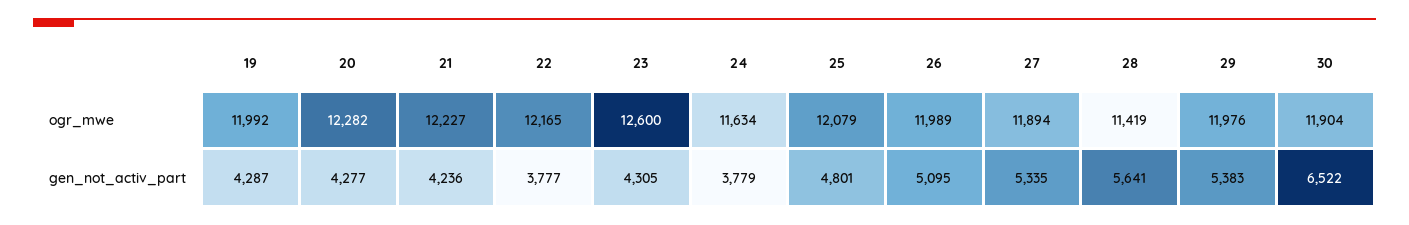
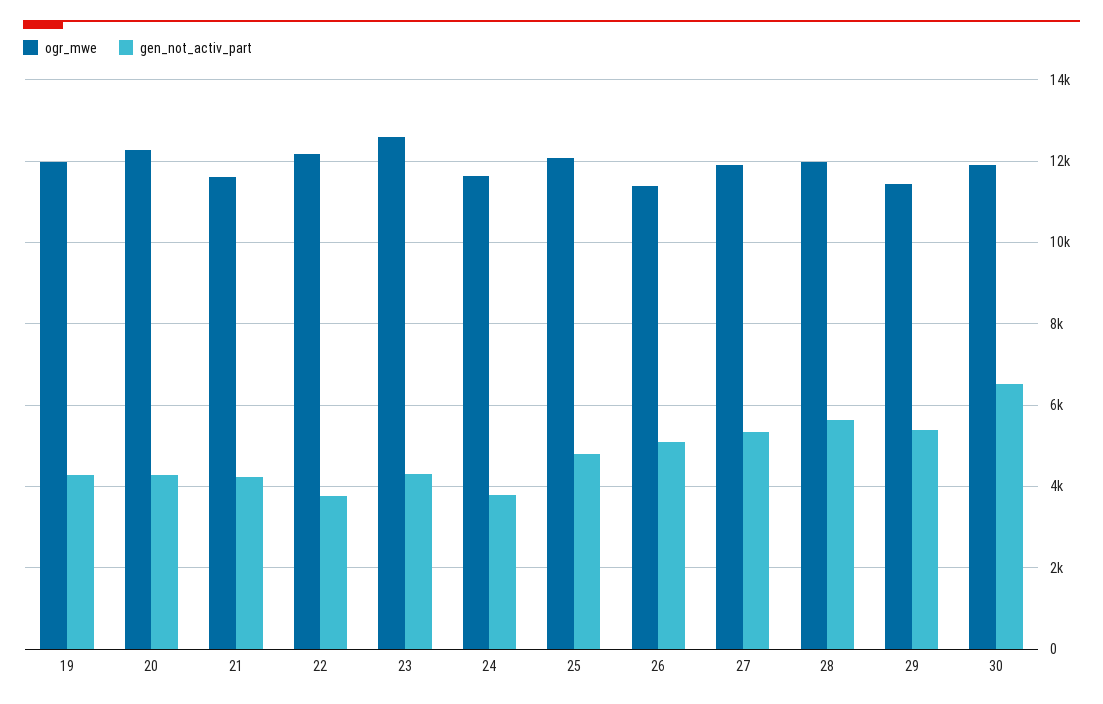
ogr_mwe, 21: 12227 -> 11600
ogr_mwe, 26: 11989 -> 11400
ogr_mwe, 28: 11419 -> 12000
ogr_mwe, 29: 11976 -> 11400

